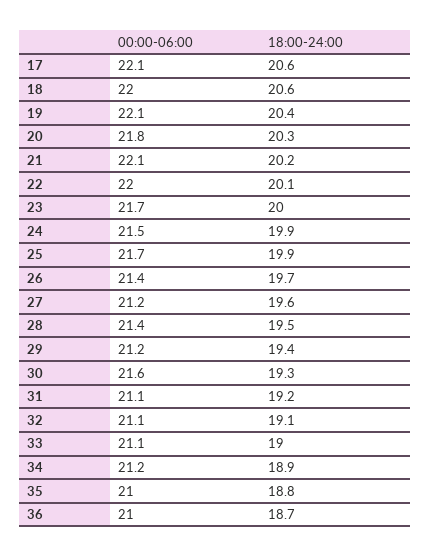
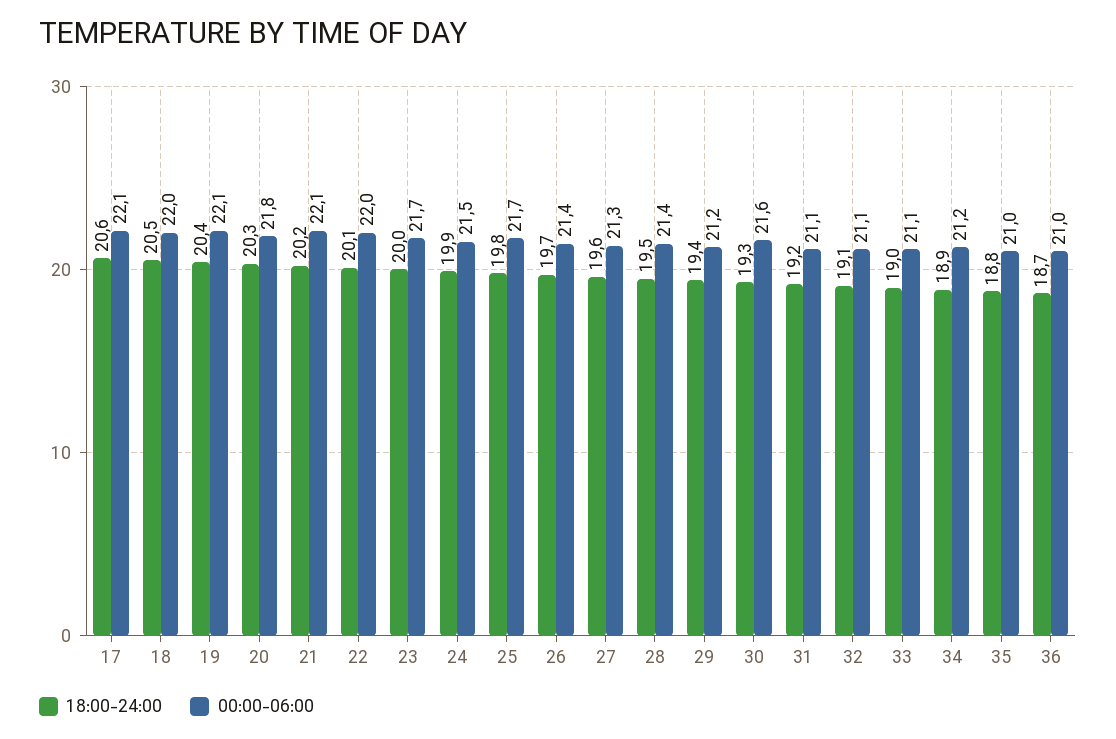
18:00-24:00, 18: 20.6 -> 20.5
18:00-24:00, 25: 19.9 -> 19.8
00:00-06:00, 27: 21.2 -> 21.3

